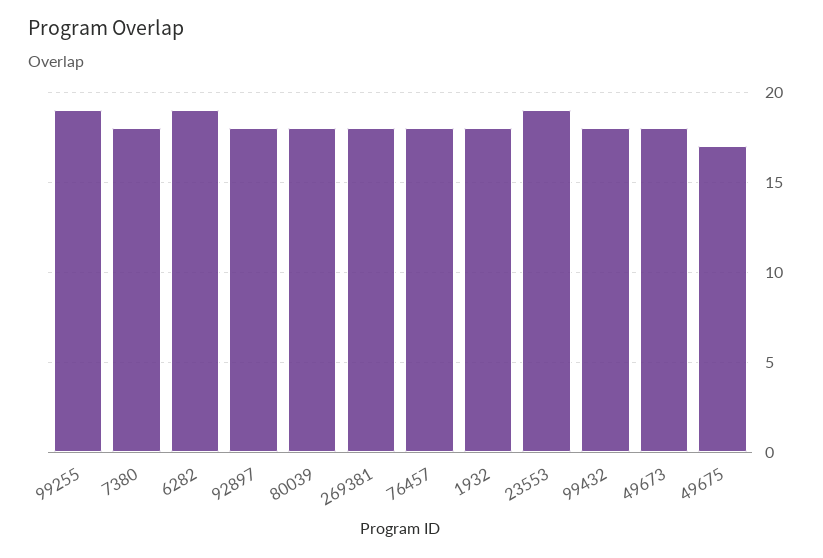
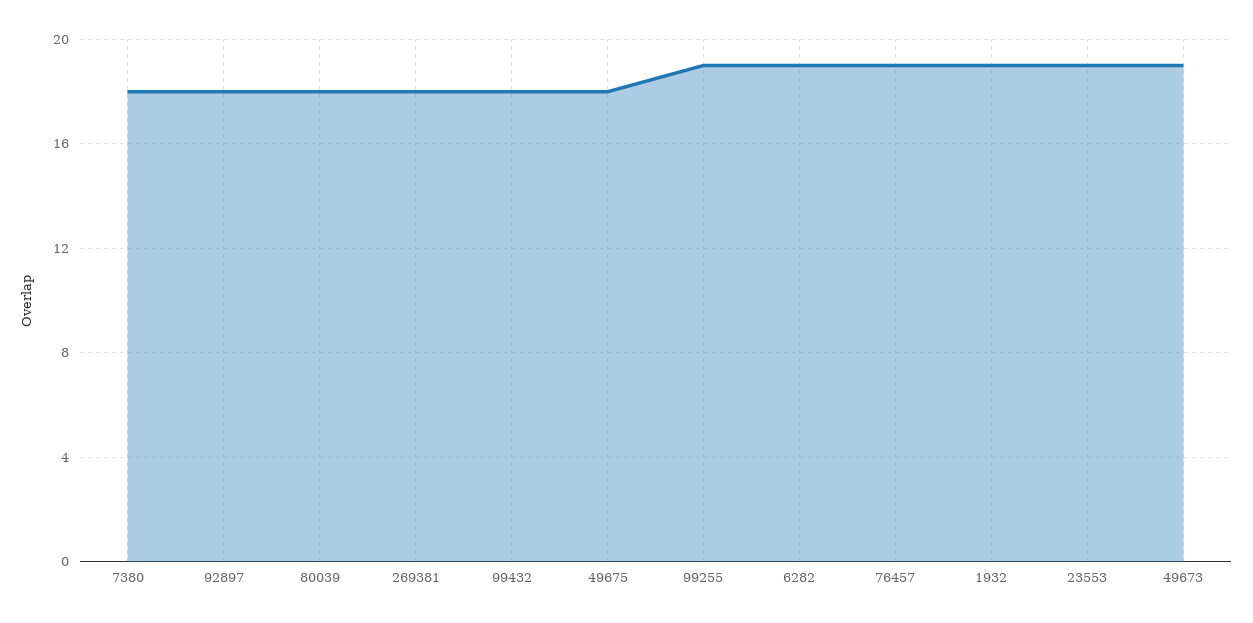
76457: 18 -> 19
1932: 18 -> 19
49673: 18 -> 19
49675: 17 -> 18

